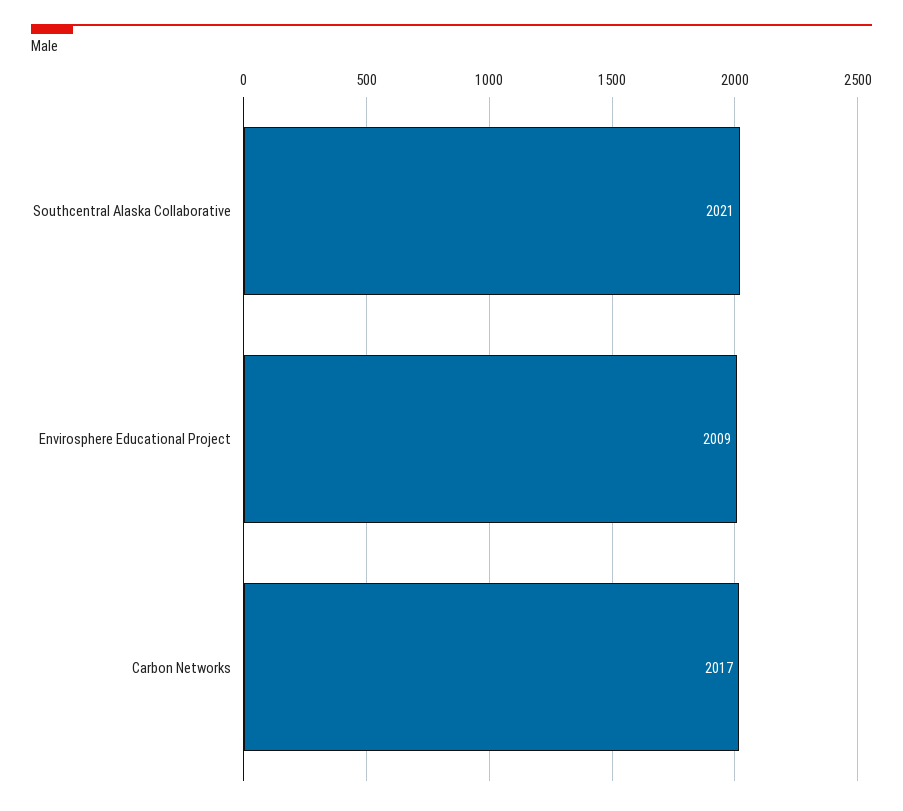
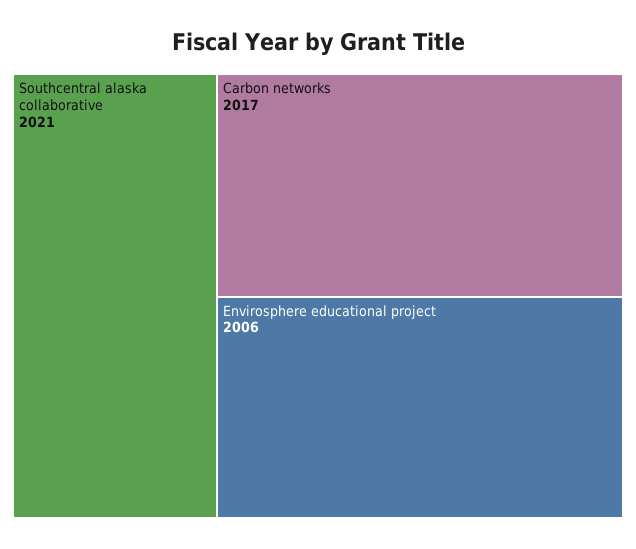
Envirosphere Educational Project: 2009 -> 2006

